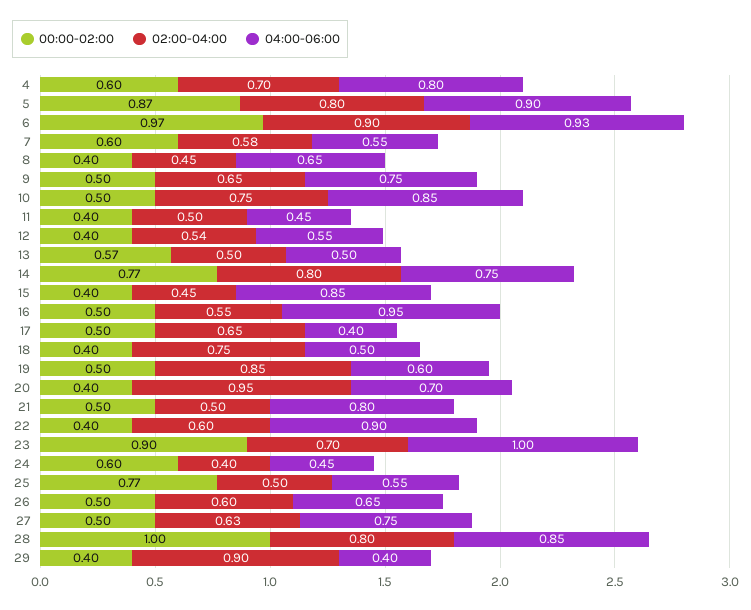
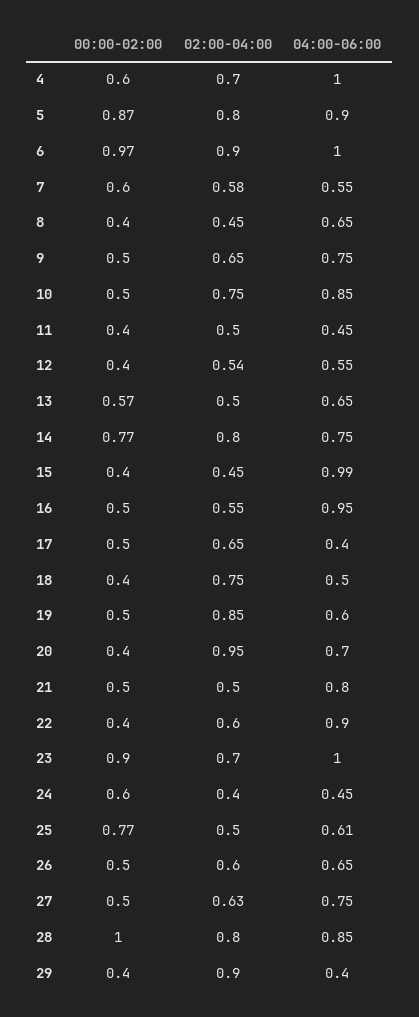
04:00-06:00, 4: 0.8 -> 1
04:00-06:00, 6: 0.93 -> 1
04:00-06:00, 13: 0.5 -> 0.65
04:00-06:00, 15: 0.85 -> 0.99
04:00-06:00, 25: 0.55 -> 0.61

